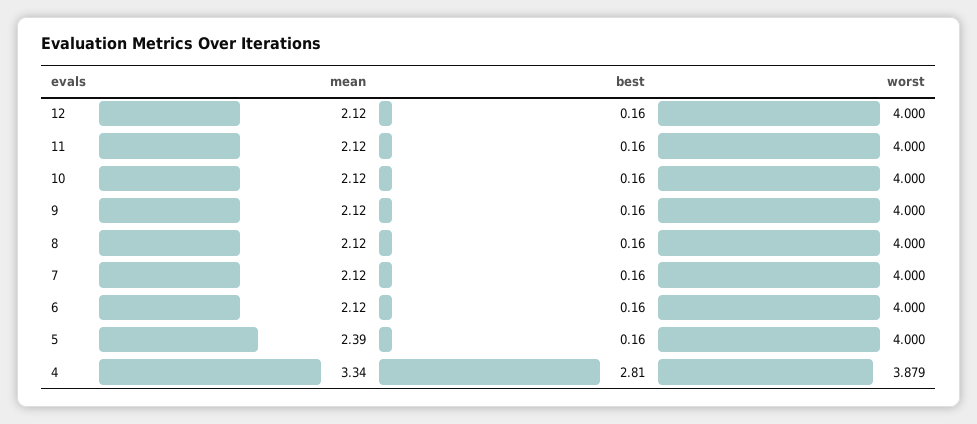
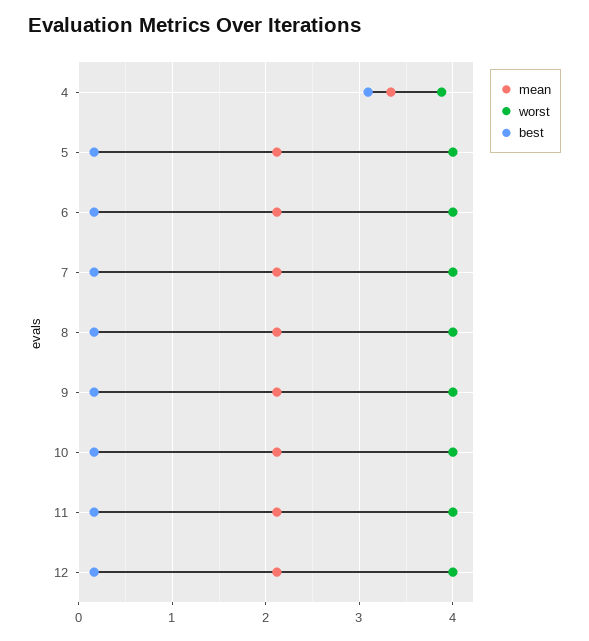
mean, 5: 2.39 -> 2.1
best, 4: 2.81 -> 3.1

